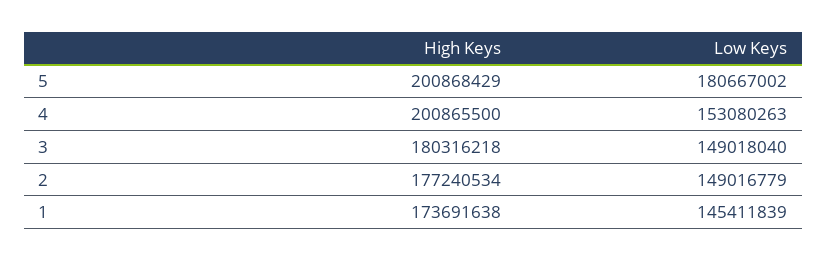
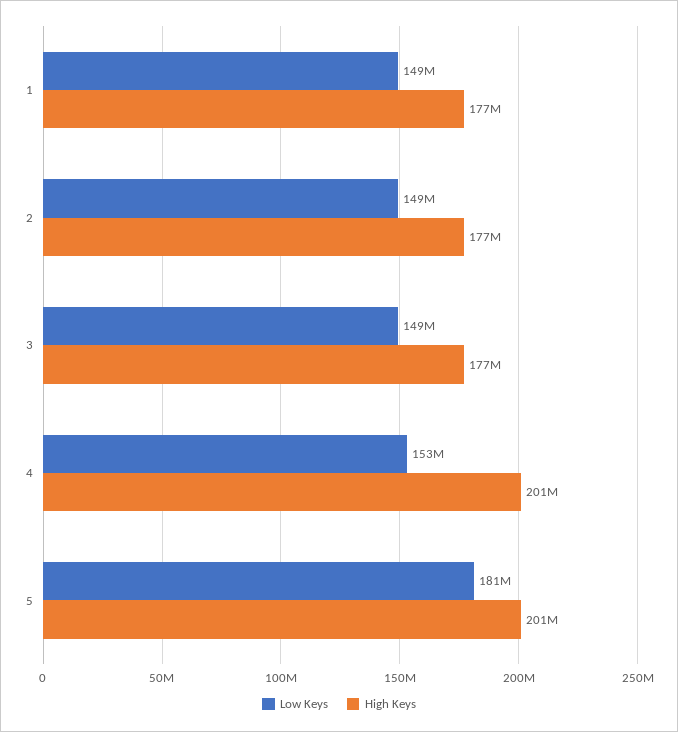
High Keys, 3: 180316218 -> 177000000
High Keys, 1: 173691638 -> 177000000
Low Keys, 1: 145411839 -> 149000000

